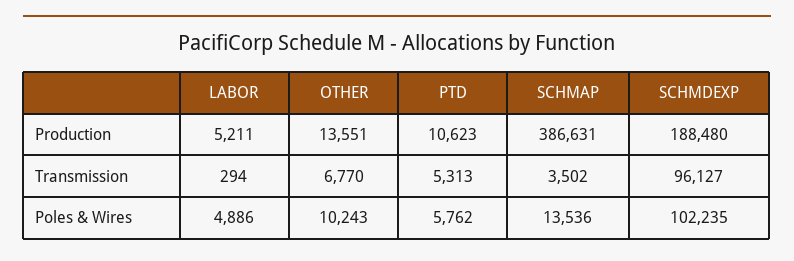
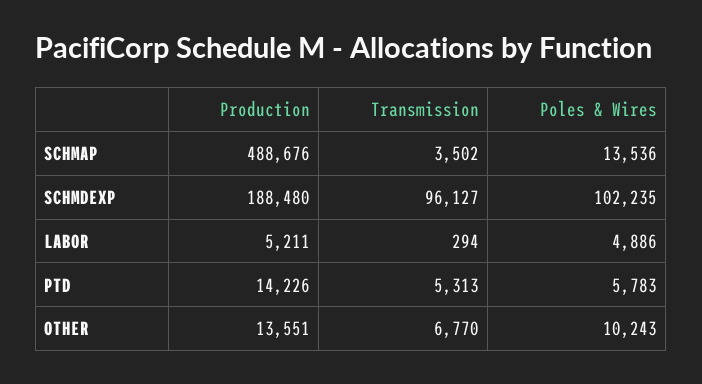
PTD, Production: 10623 -> 14226
SCHMAP, Production: 386631 -> 488676
PTD, Poles & Wires: 5762 -> 5783

